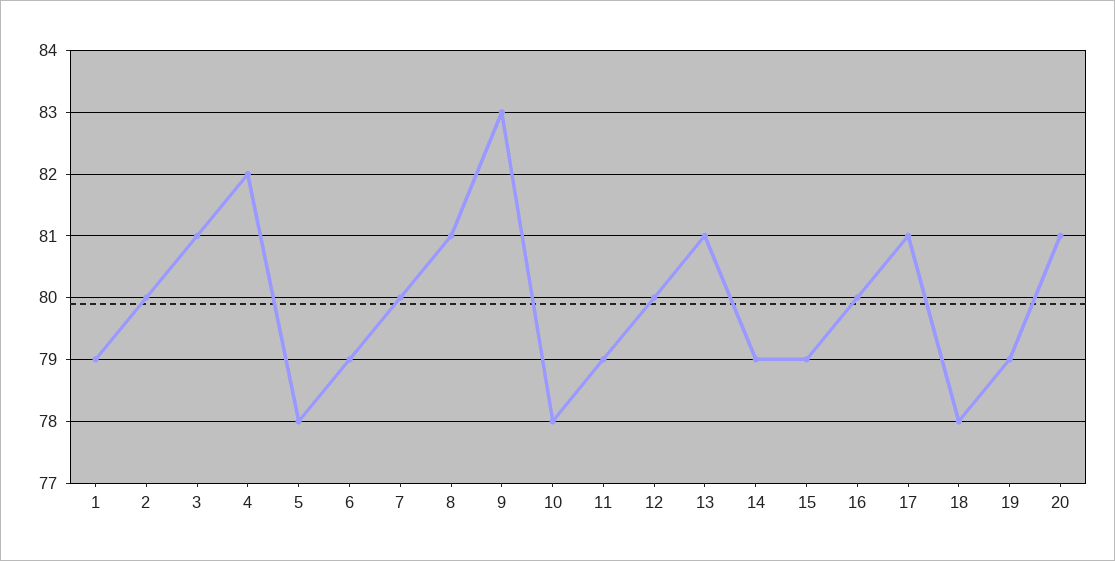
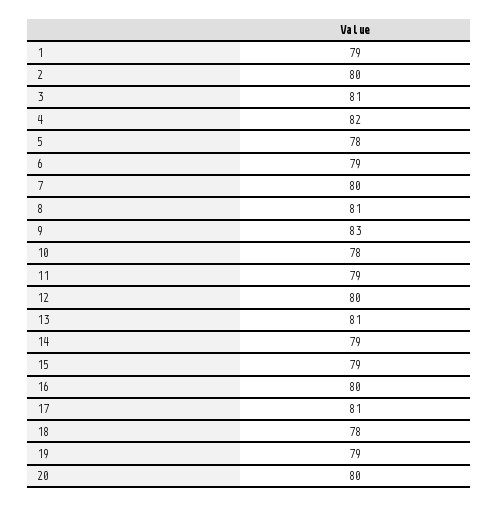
20: 81 -> 80

